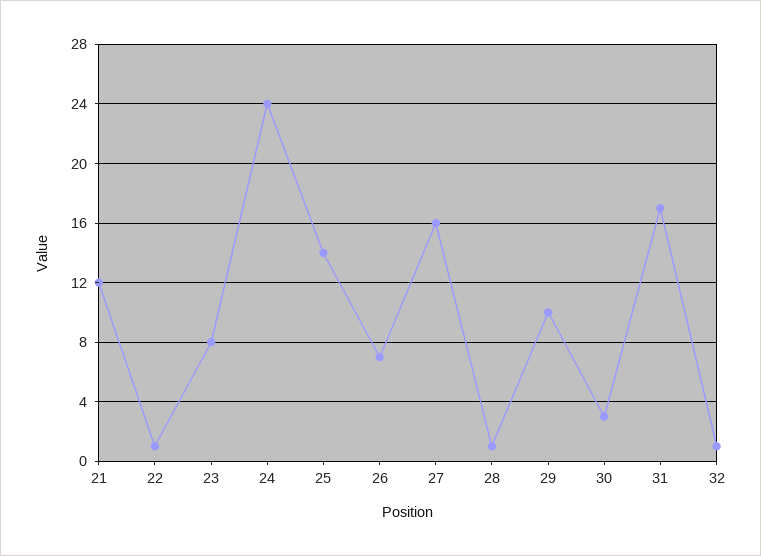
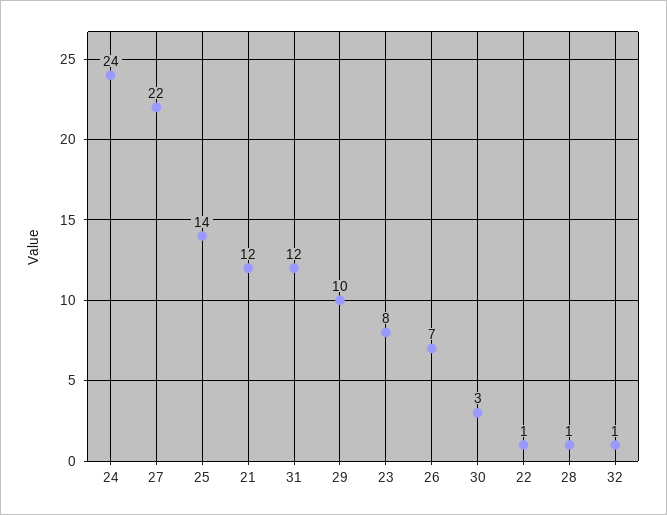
27: 16 -> 22
31: 17 -> 12

